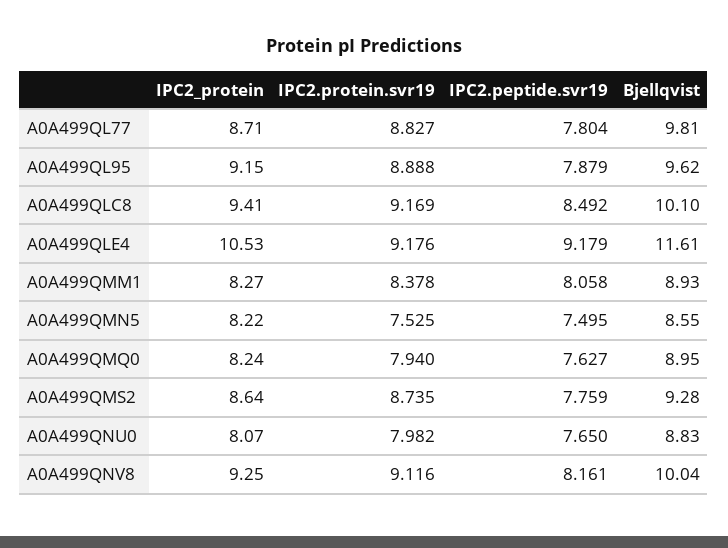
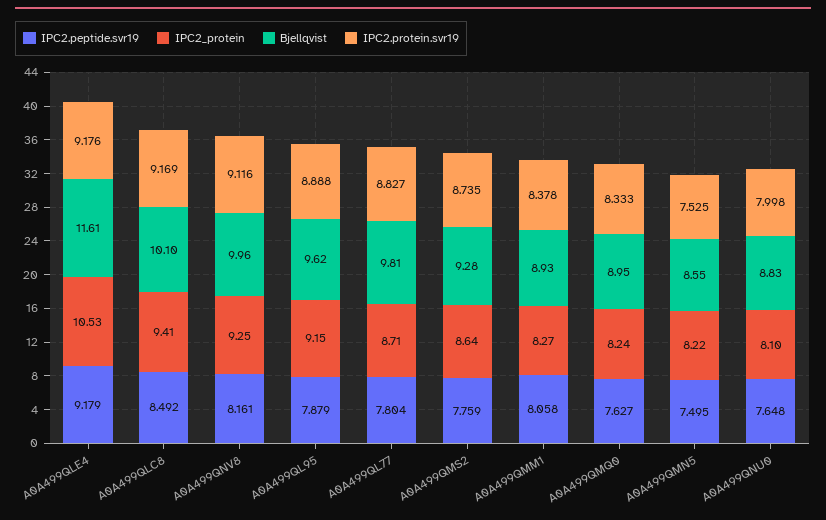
IPC2.protein.svr19, A0A499QMQ0: 7.94 -> 8.333
IPC2_protein, A0A499QNU0: 8.07 -> 8.1
IPC2.protein.svr19, A0A499QNU0: 7.982 -> 7.998
IPC2.peptide.svr19, A0A499QNU0: 7.65 -> 7.648
Bjellqvist, A0A499QNV8: 10.04 -> 9.96

